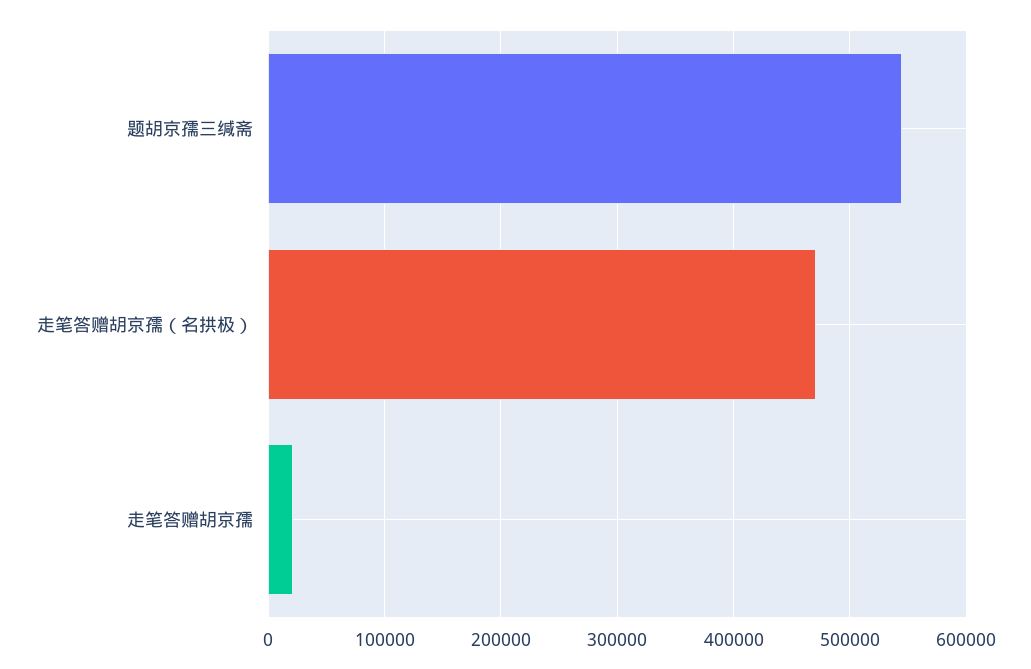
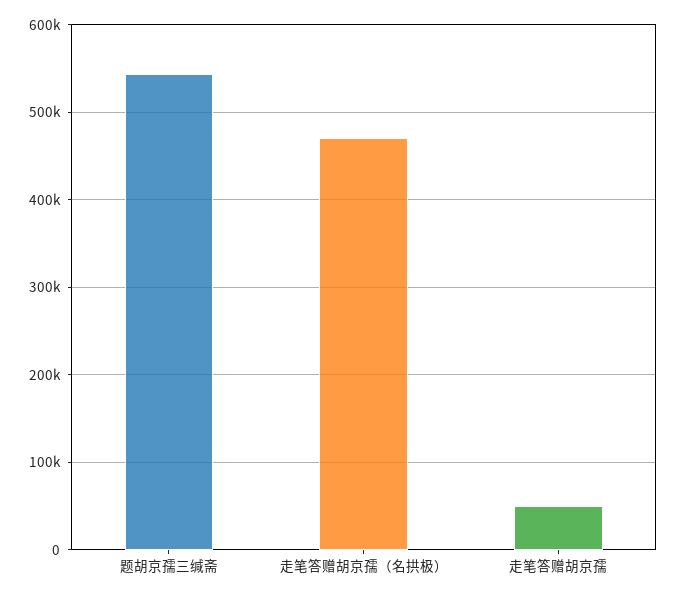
走笔答赠胡京孺: 20000 -> 50000

